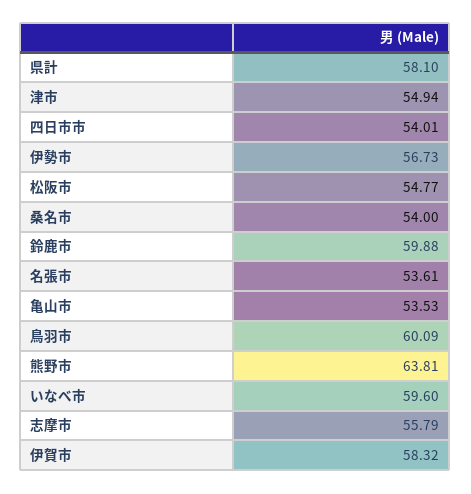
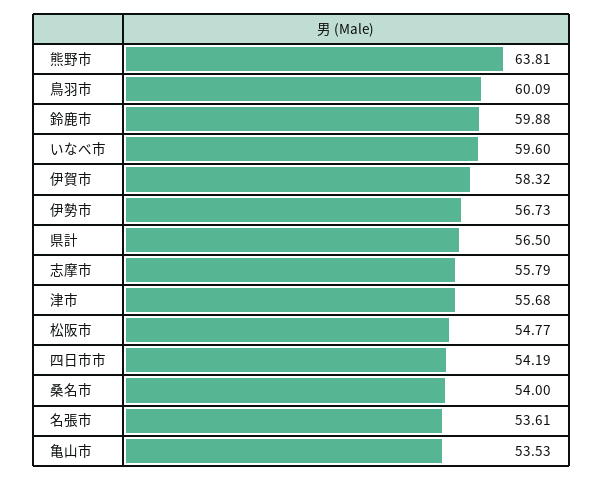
県計: 58.1 -> 56.5
津市: 54.94 -> 55.68
四日市市: 54.01 -> 54.19

